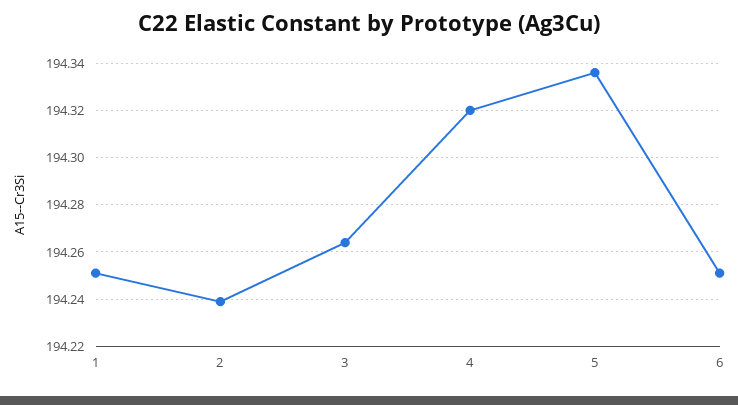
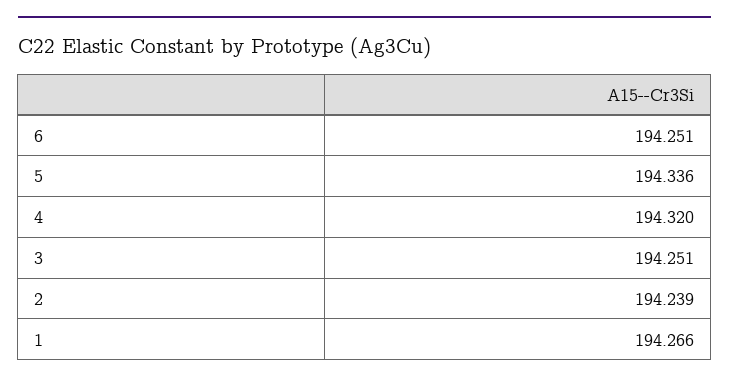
1: 194.25 -> 194.266
3: 194.265 -> 194.251

